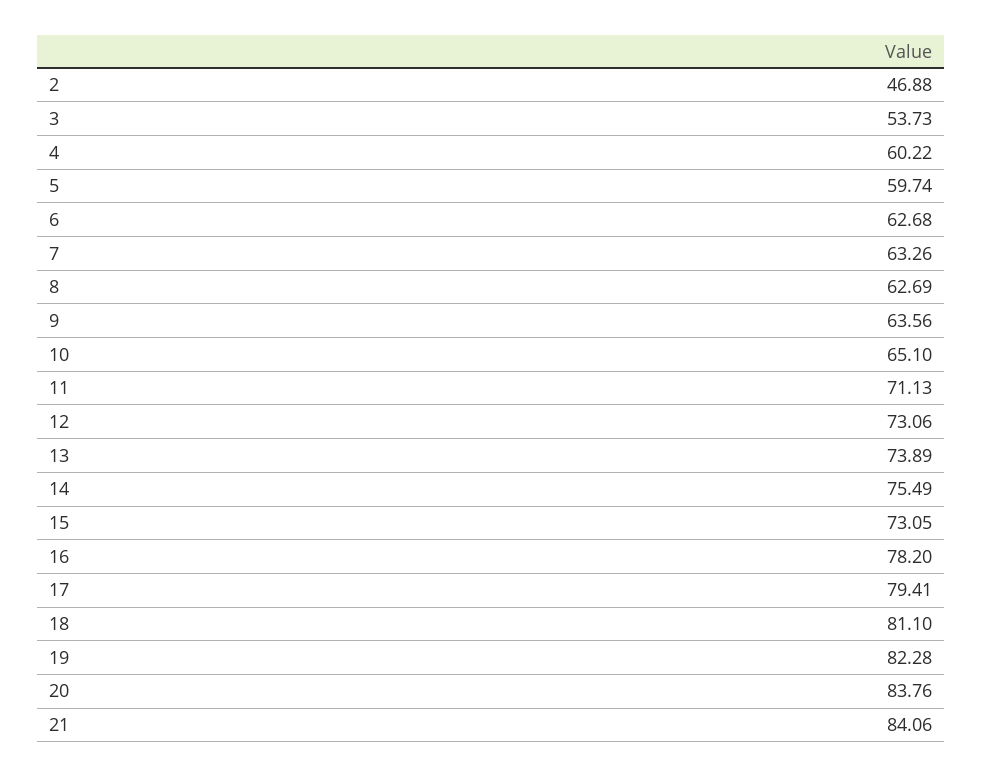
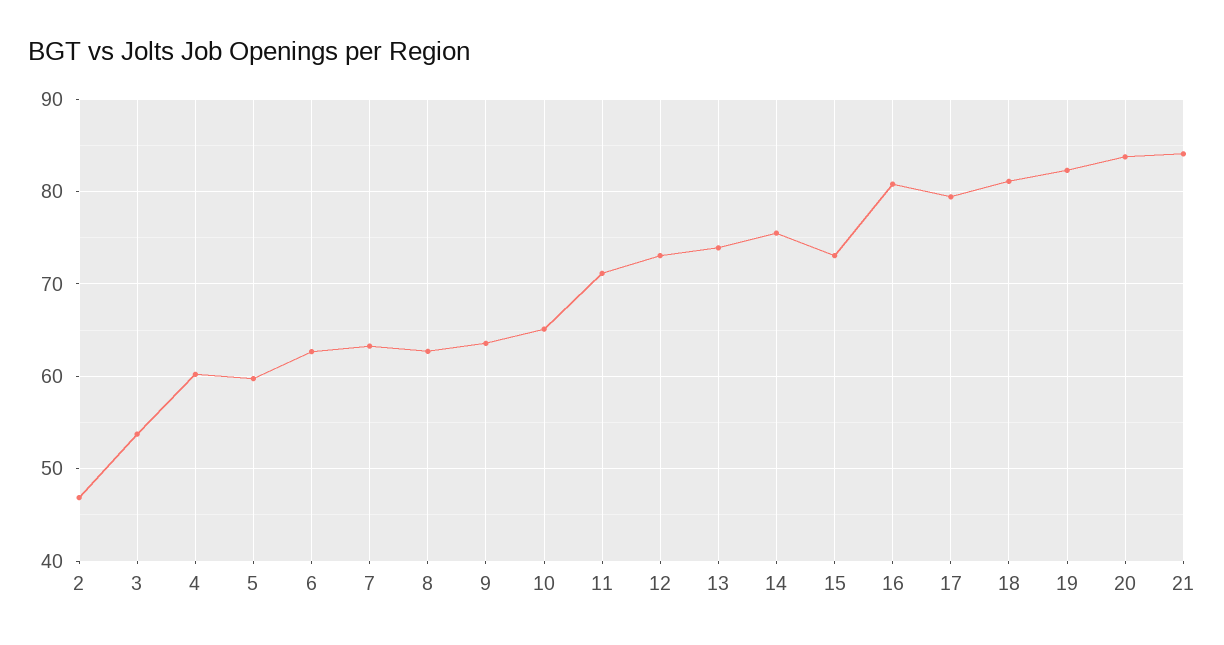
16: 78.2 -> 81

